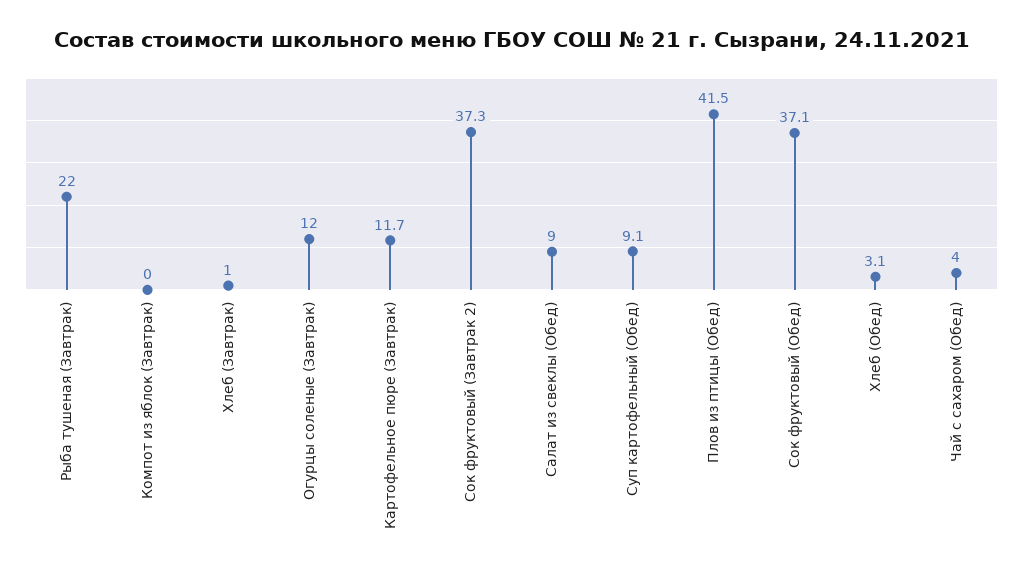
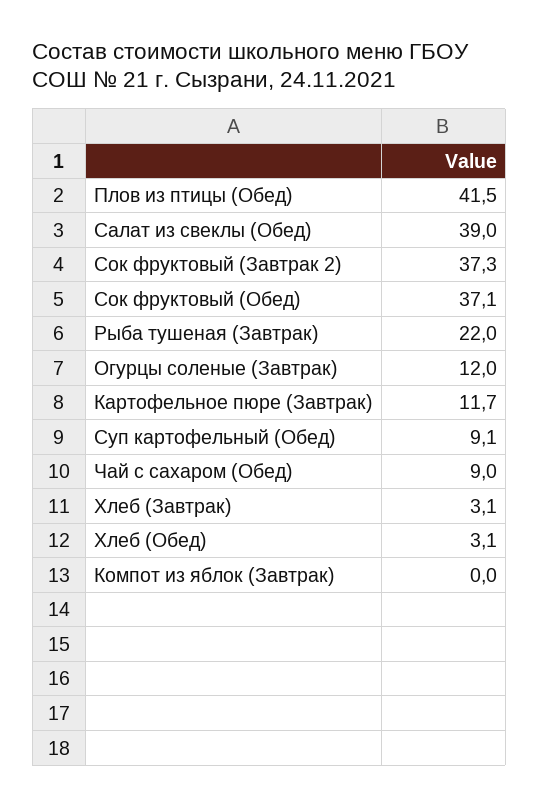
Хлеб (Завтрак): 1 -> 3.1
Салат из свеклы (Обед): 9 -> 39
Чай с сахаром (Обед): 4 -> 9

